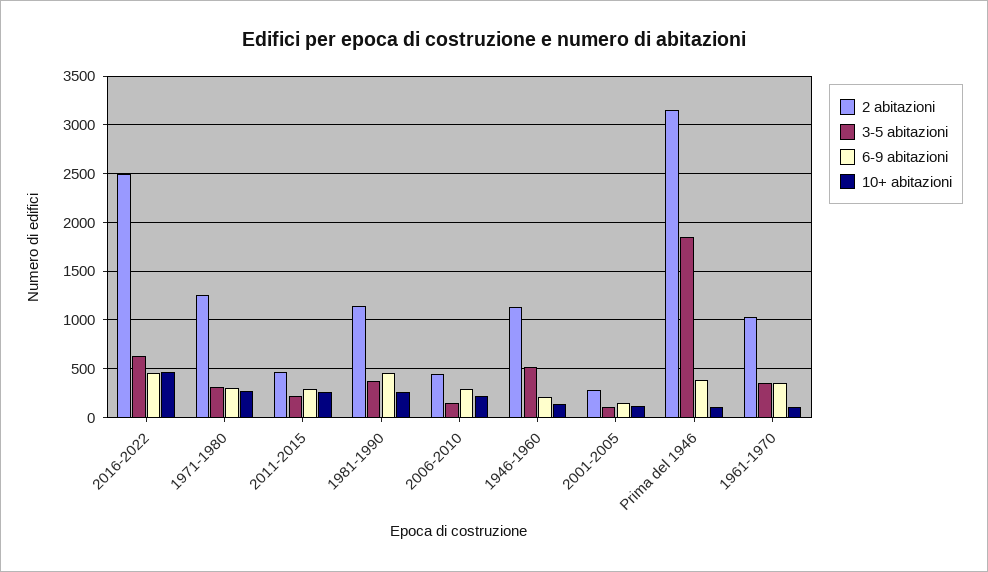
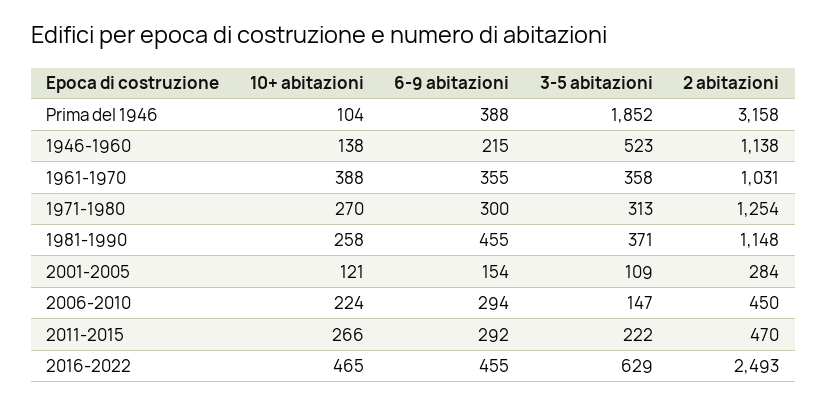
10+ abitazioni, 1961-1970: 100 -> 388

